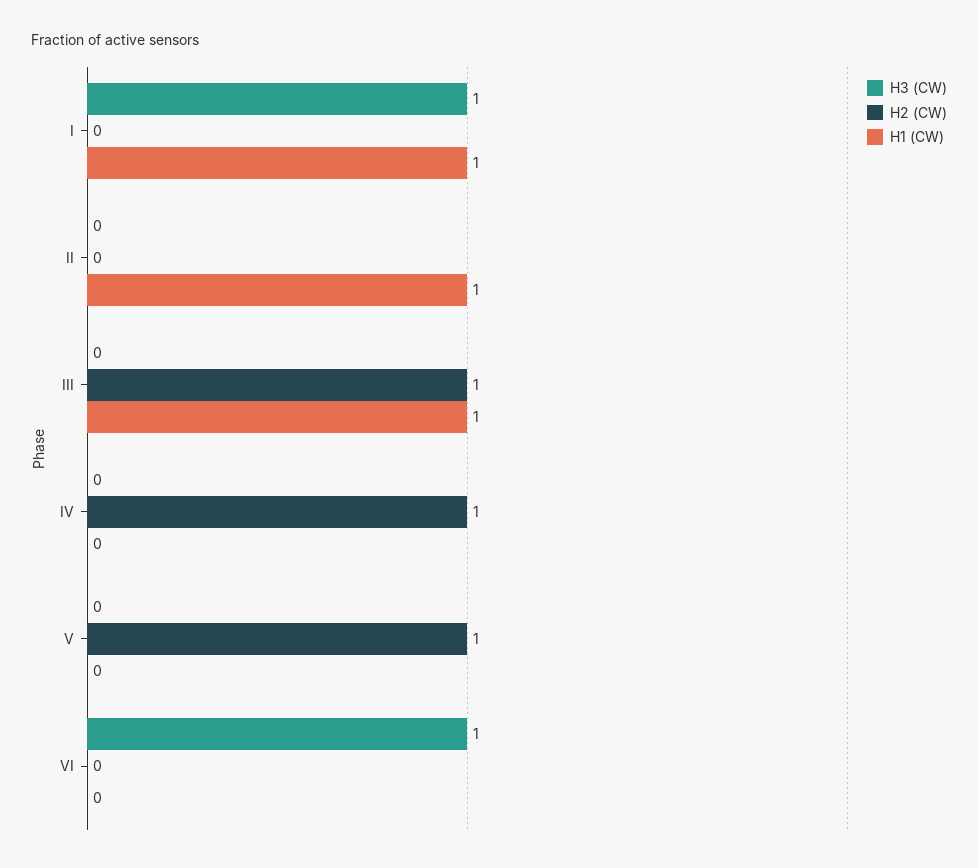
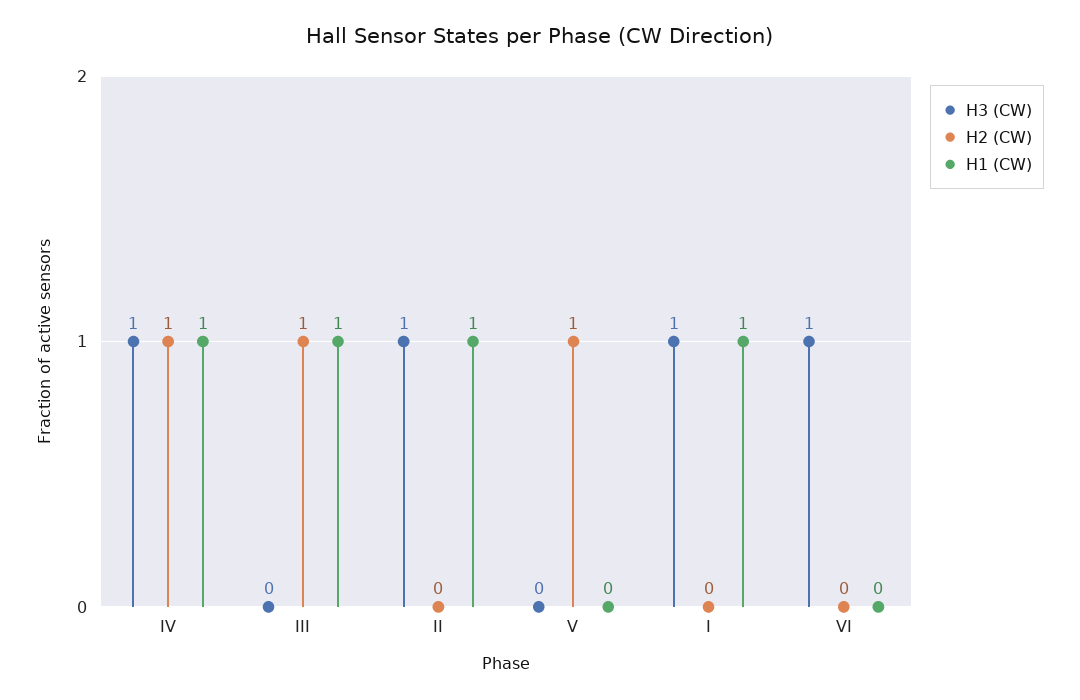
H3 (CW), II: 0 -> 1
H3 (CW), IV: 0 -> 1
H1 (CW), IV: 0 -> 1

